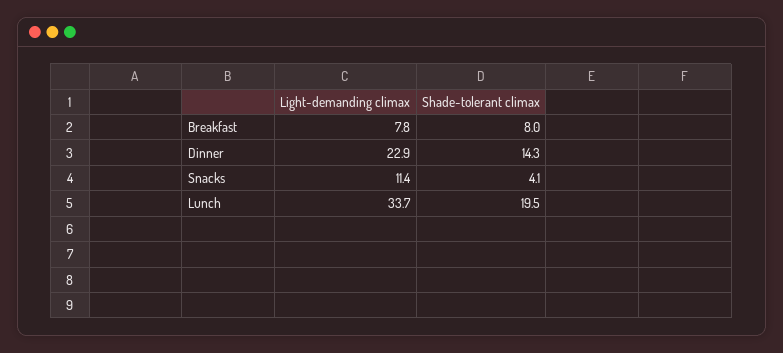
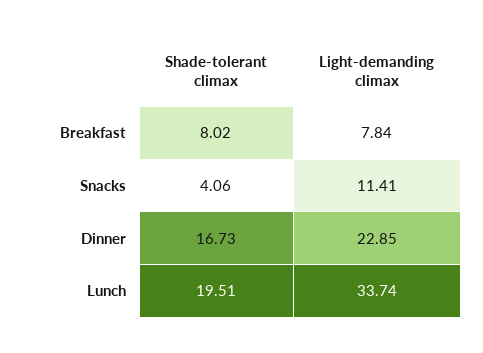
Shade-tolerant climax, Dinner: 14.3 -> 16.73

